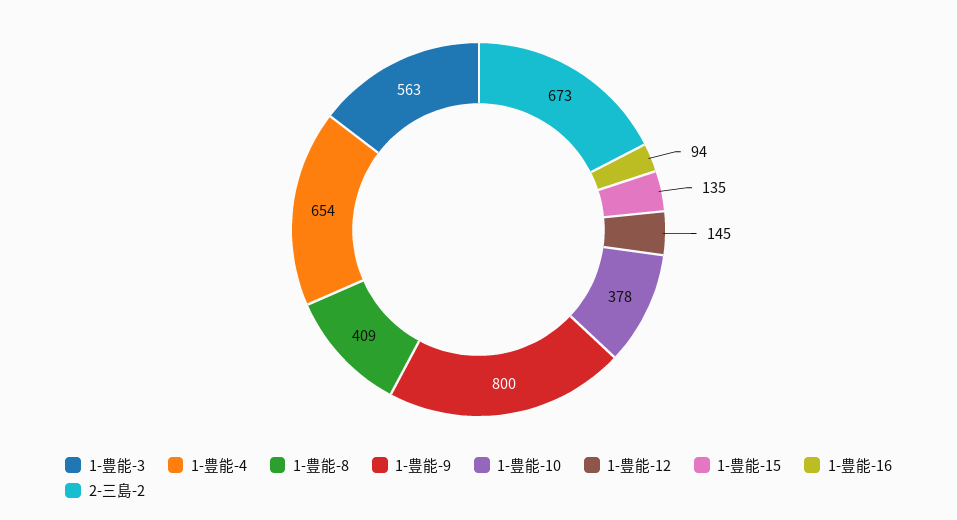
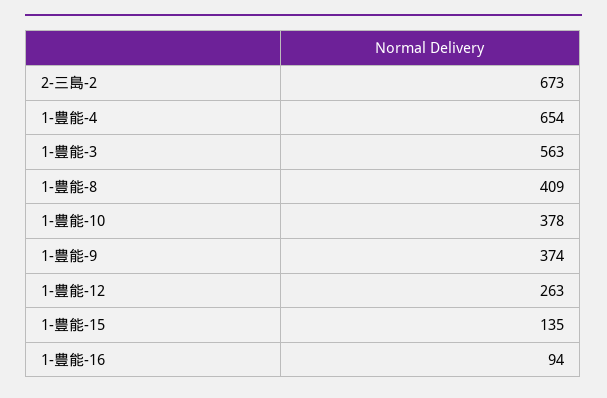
1-豊能-9: 800 -> 374
1-豊能-12: 145 -> 263

